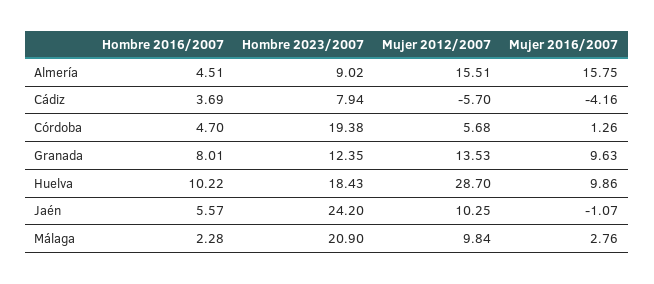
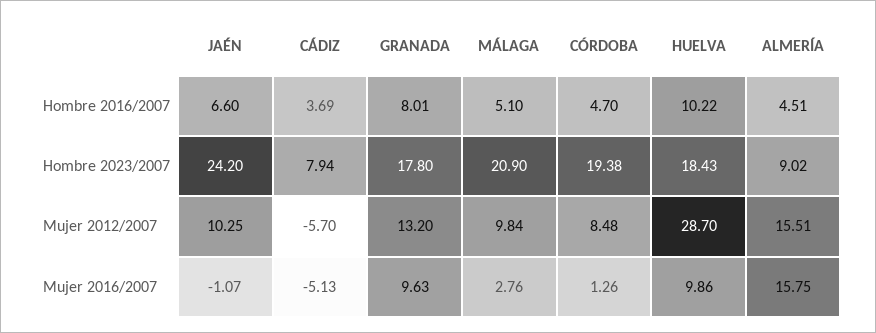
Mujer 2016/2007, Cádiz: -4.16 -> -5.13
Mujer 2012/2007, Córdoba: 5.68 -> 8.48
Hombre 2023/2007, Granada: 12.35 -> 17.8
Mujer 2012/2007, Granada: 13.53 -> 13.2
Hombre 2016/2007, Jaén: 5.57 -> 6.6
Hombre 2016/2007, Málaga: 2.28 -> 5.1

